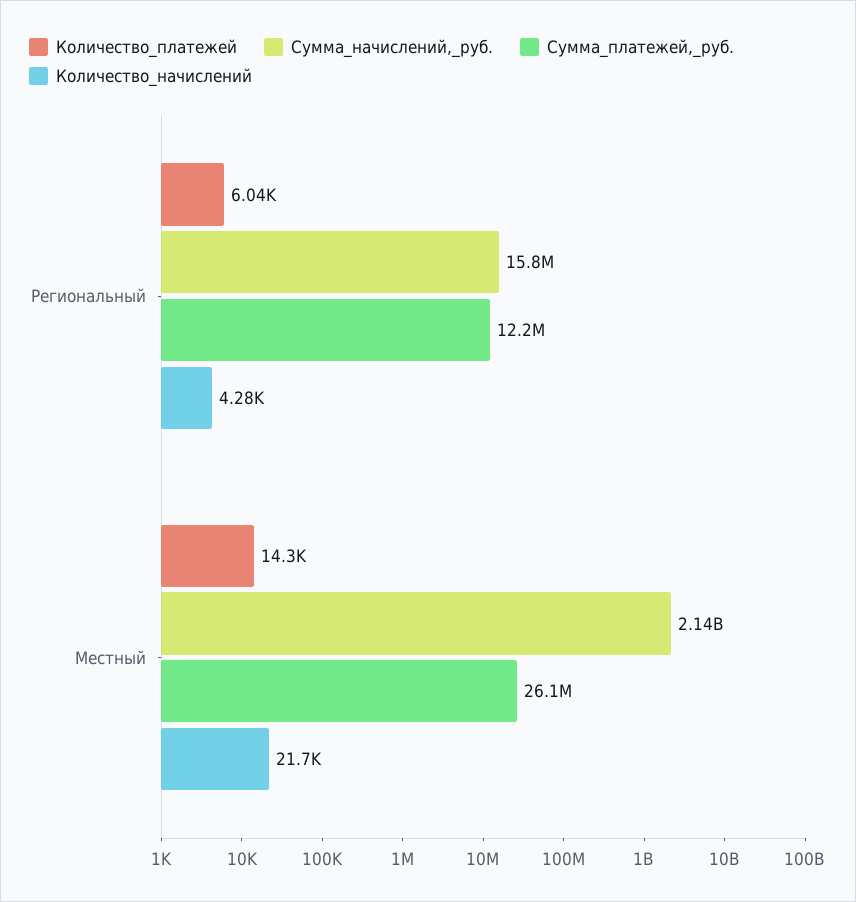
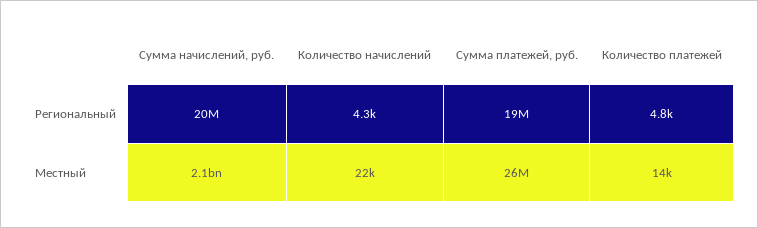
Количество_платежей, Региональный: 6040 -> 4800
Сумма_начислений,_руб., Региональный: 15800000 -> 20000000
Сумма_платежей,_руб., Региональный: 12200000 -> 19000000

